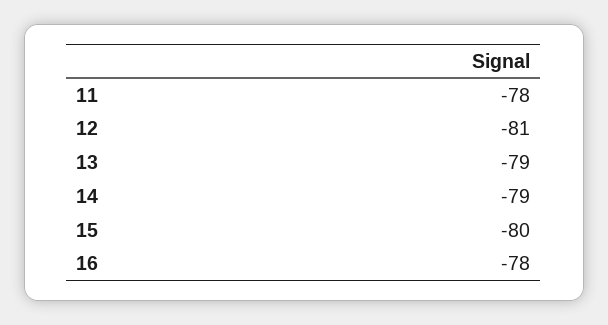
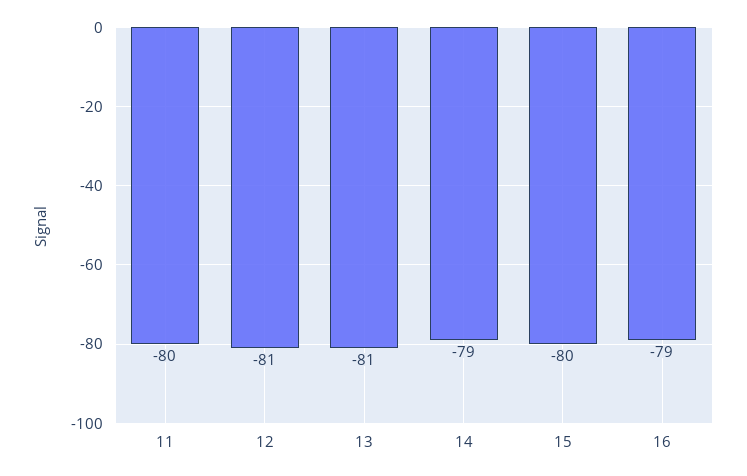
11: -78 -> -80
13: -79 -> -81
16: -78 -> -79

